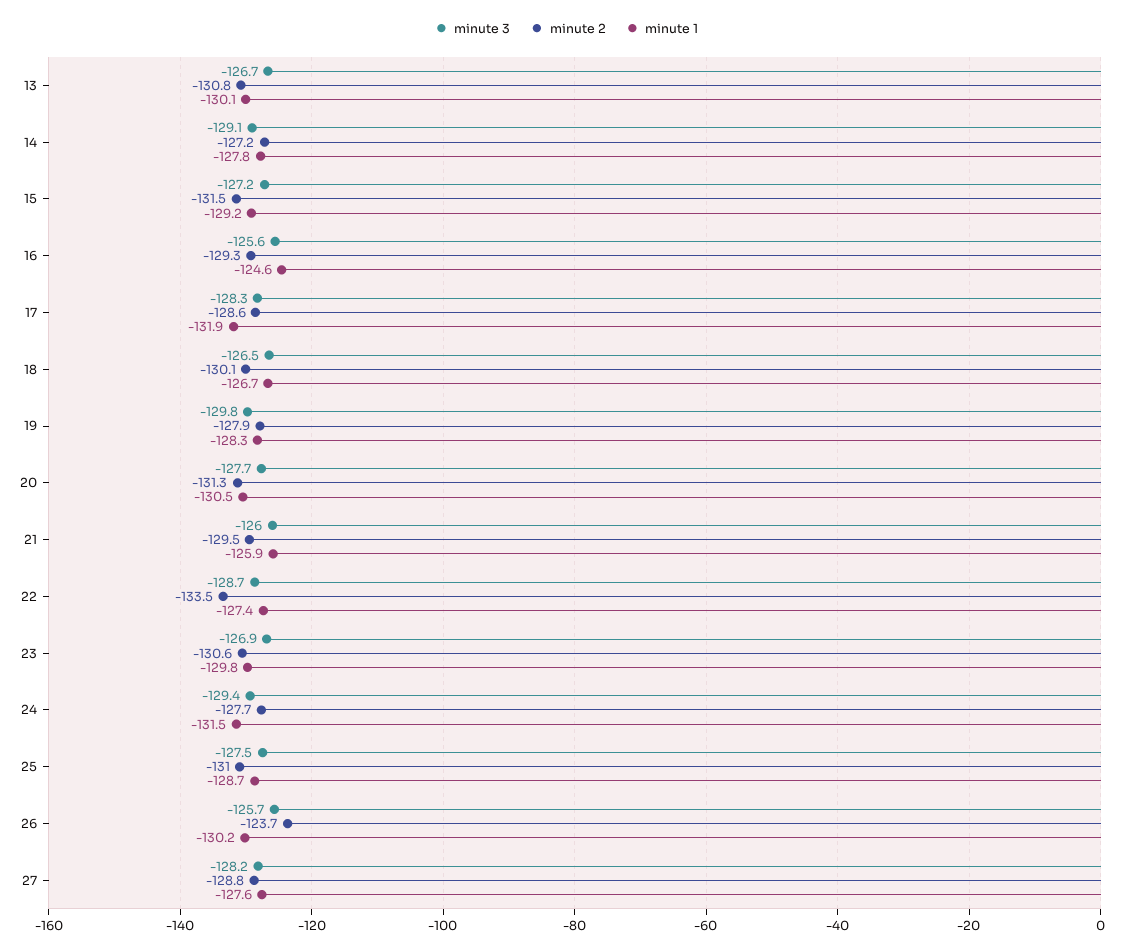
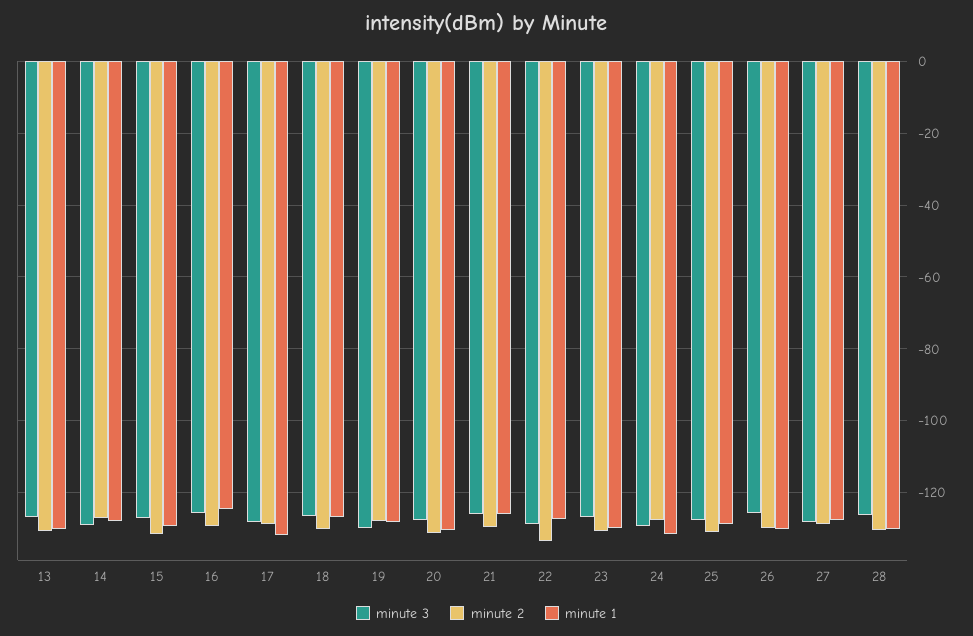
minute 2, 26: -123.7 -> -130
minute 3, 28: none -> -126
minute 2, 28: none -> -130
minute 1, 28: none -> -130

